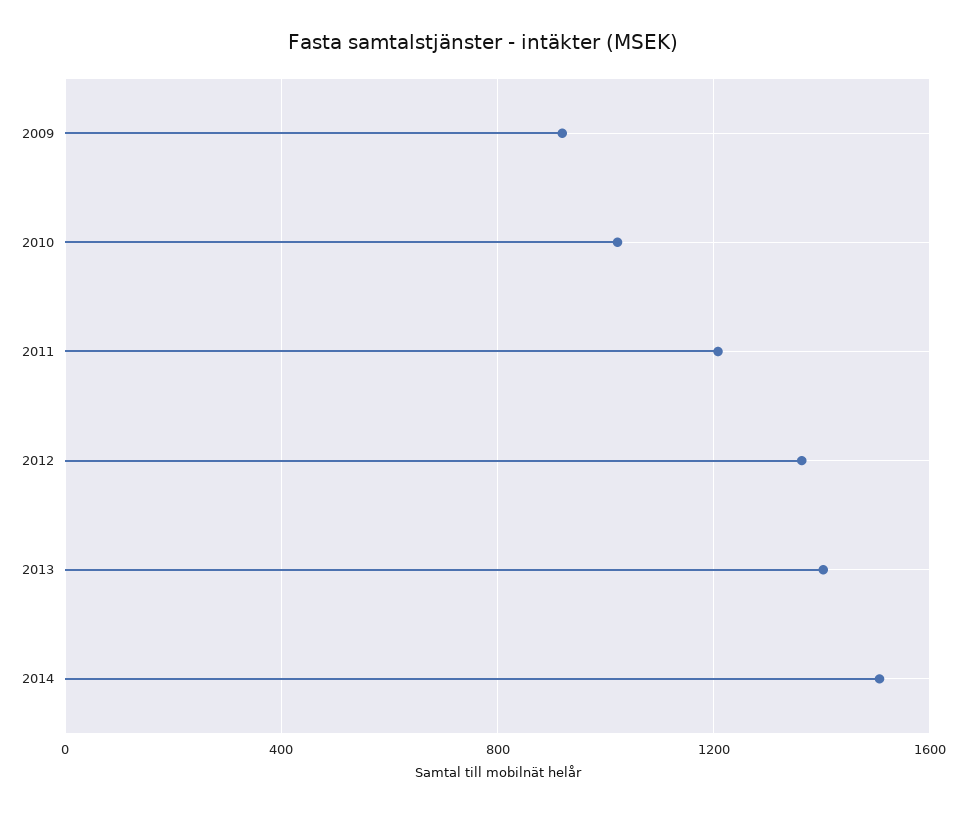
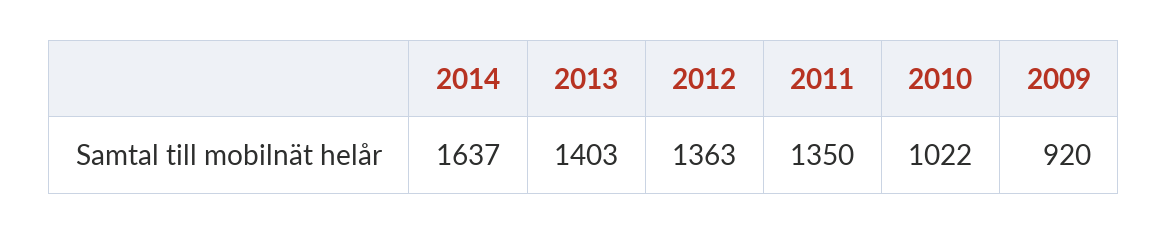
2011: 1200 -> 1350
2014: 1500 -> 1637

